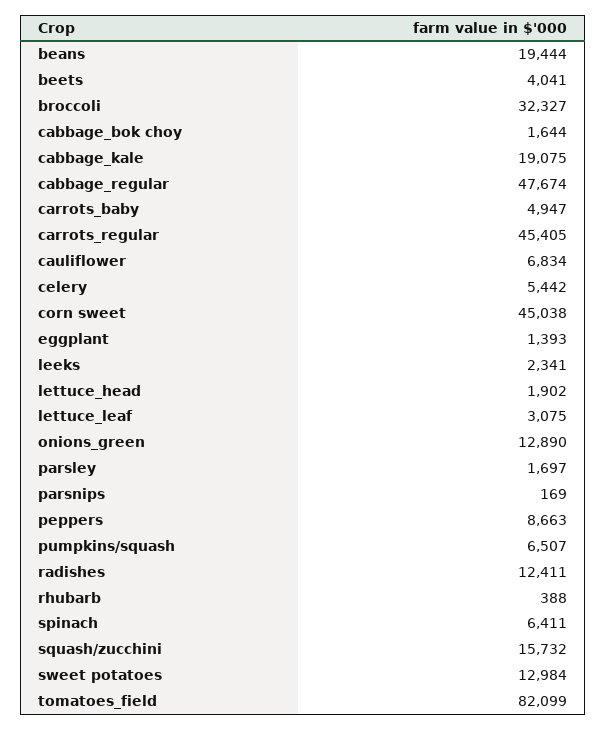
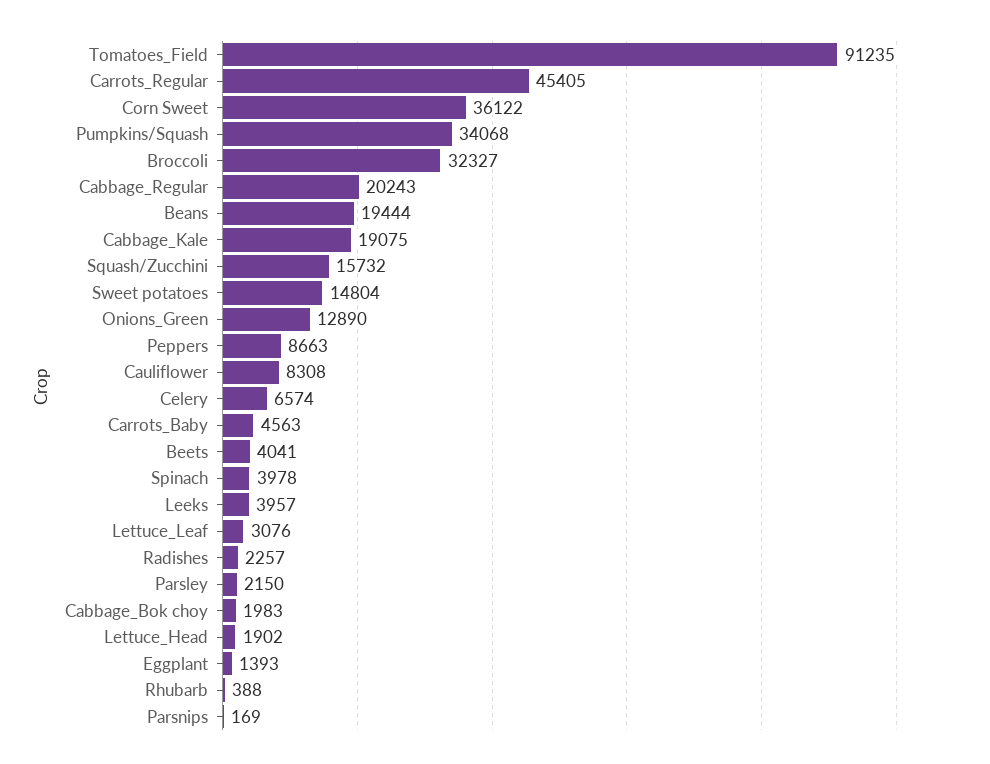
cabbage_bok choy: 1644 -> 1983
cabbage_regular: 47674 -> 20243
carrots_baby: 4947 -> 4563
cauliflower: 6834 -> 8308
celery: 5442 -> 6574
corn sweet: 45038 -> 36122
leeks: 2341 -> 3957
lettuce_leaf: 3075 -> 3076
parsley: 1697 -> 2150
pumpkins/squash: 6507 -> 34068
radishes: 12411 -> 2257
spinach: 6411 -> 3978
sweet potatoes: 12984 -> 14804
tomatoes_field: 82099 -> 91235

